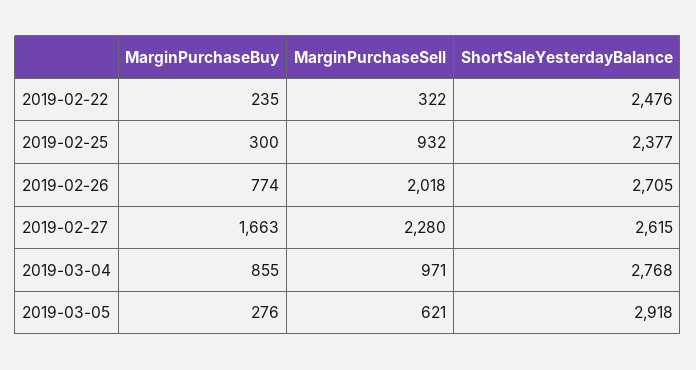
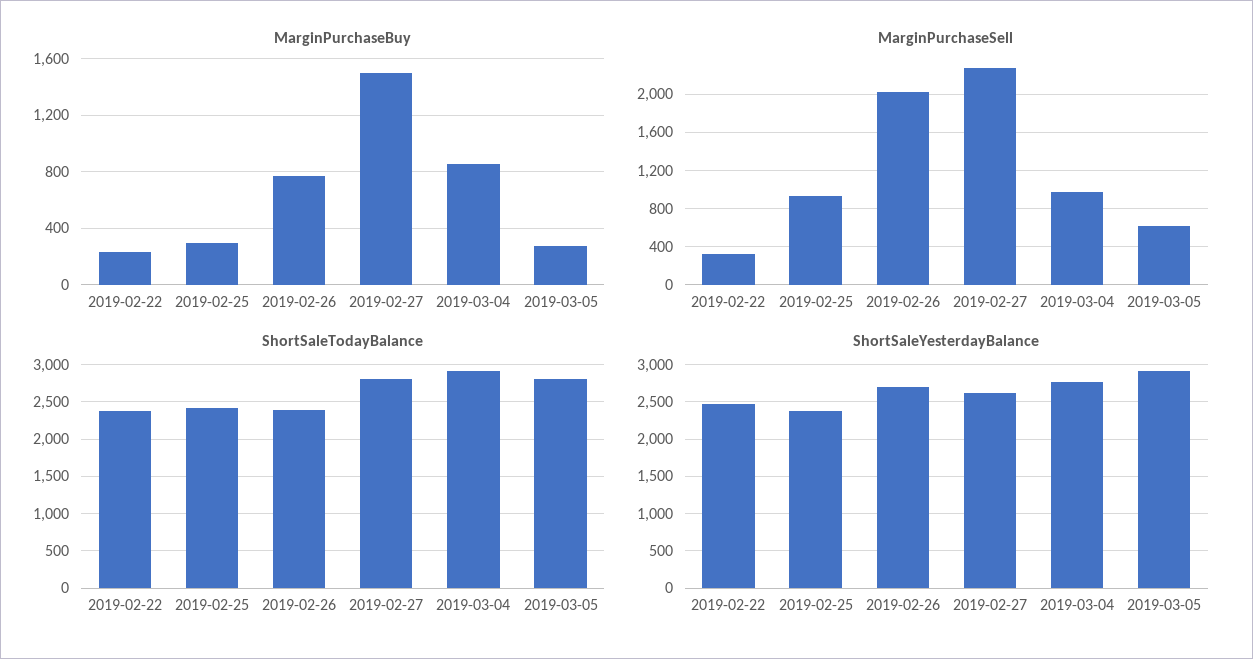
MarginPurchaseBuy, 2019-02-27: 1663 -> 1500
ShortSaleTodayBalance, 2019-02-22: none -> 2400
ShortSaleTodayBalance, 2019-02-25: none -> 2400
ShortSaleTodayBalance, 2019-02-26: none -> 2400
ShortSaleTodayBalance, 2019-02-27: none -> 2800
ShortSaleTodayBalance, 2019-03-04: none -> 2900
ShortSaleTodayBalance, 2019-03-05: none -> 2800

